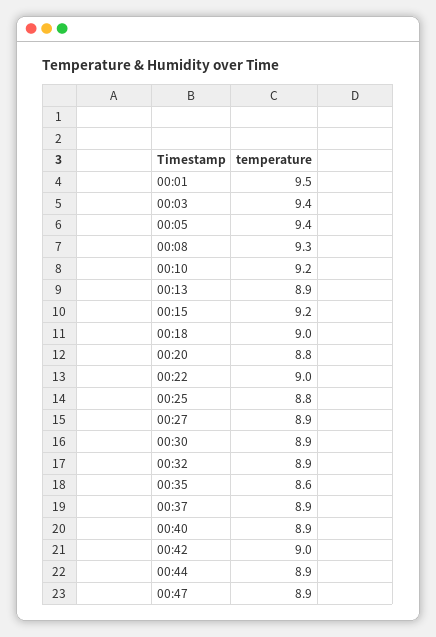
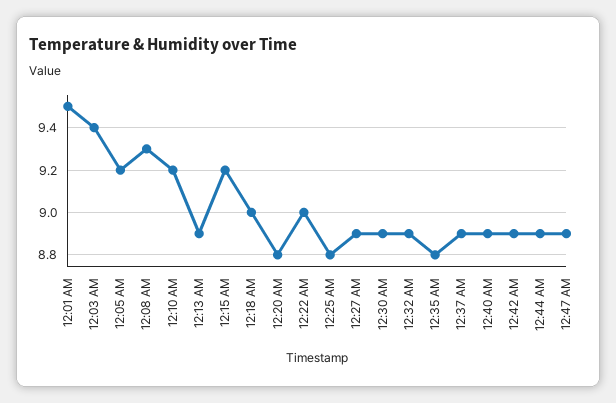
00:05: 9.4 -> 9.2
00:35: 8.6 -> 8.8
00:42: 9 -> 8.9

